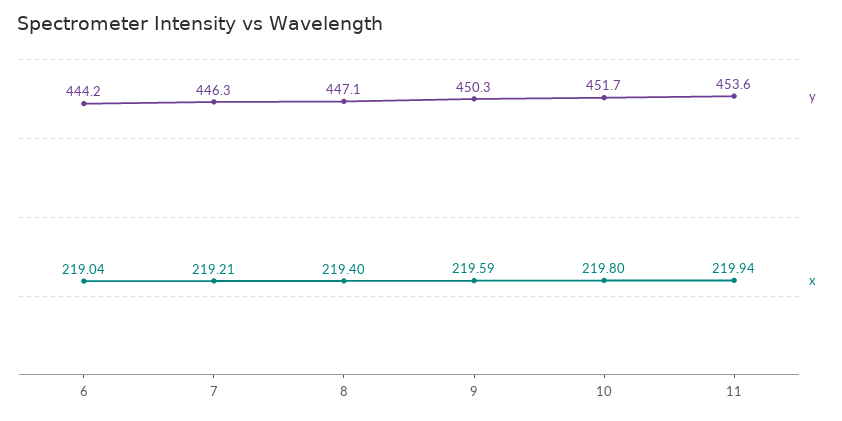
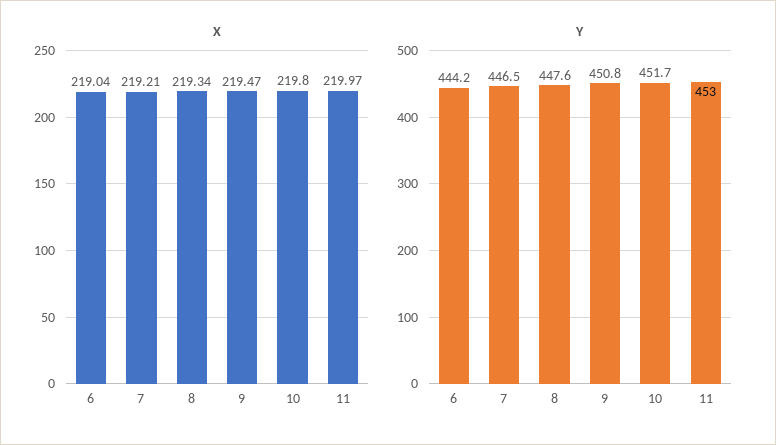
y, 7: 446.3 -> 446.5
y, 8: 447.1 -> 447.6
x, 8: 219.4 -> 219.34
y, 9: 450.3 -> 450.8
x, 9: 219.59 -> 219.47
y, 11: 453.6 -> 453
x, 11: 219.94 -> 219.97

